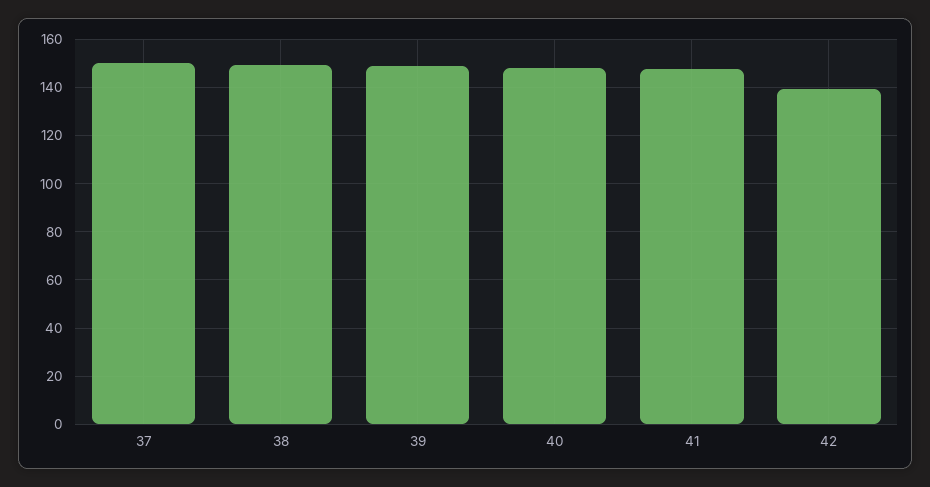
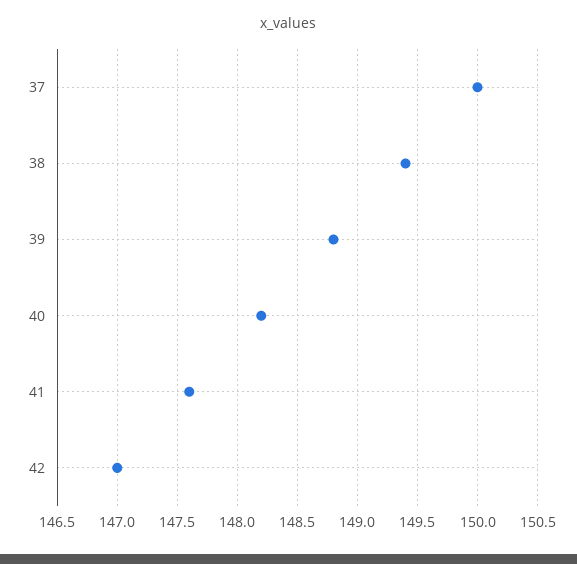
42: 140 -> 147

